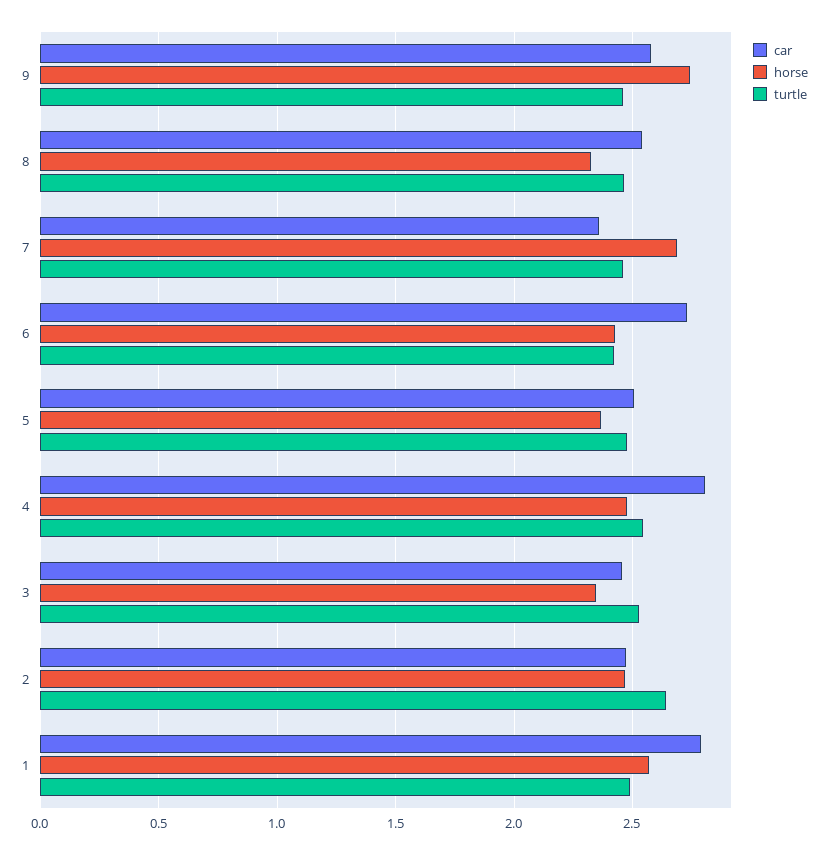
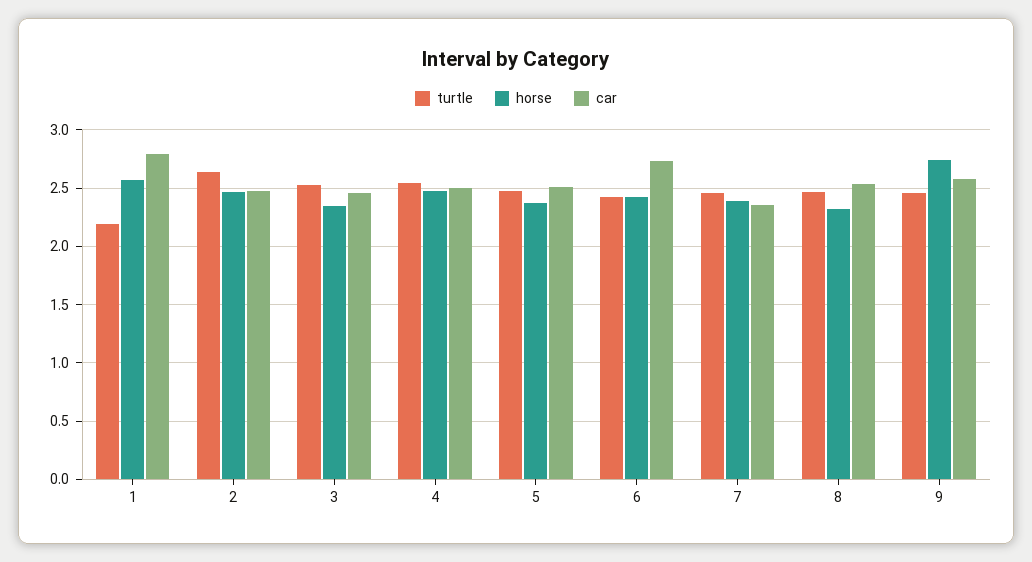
horse, 7: 2.7 -> 2.4
car, 4: 2.8 -> 2.5
turtle, 1: 2.5 -> 2.2

